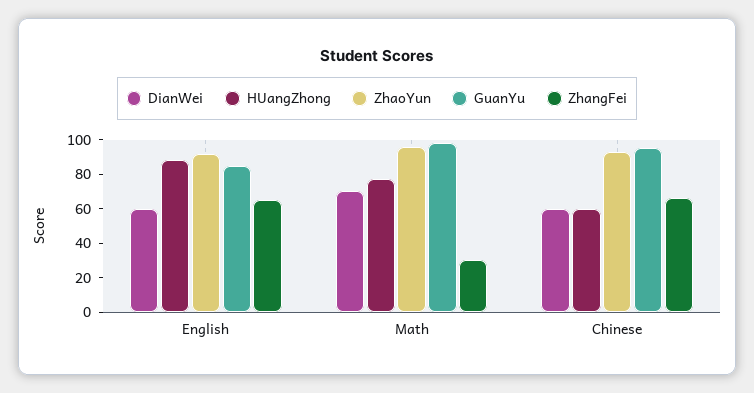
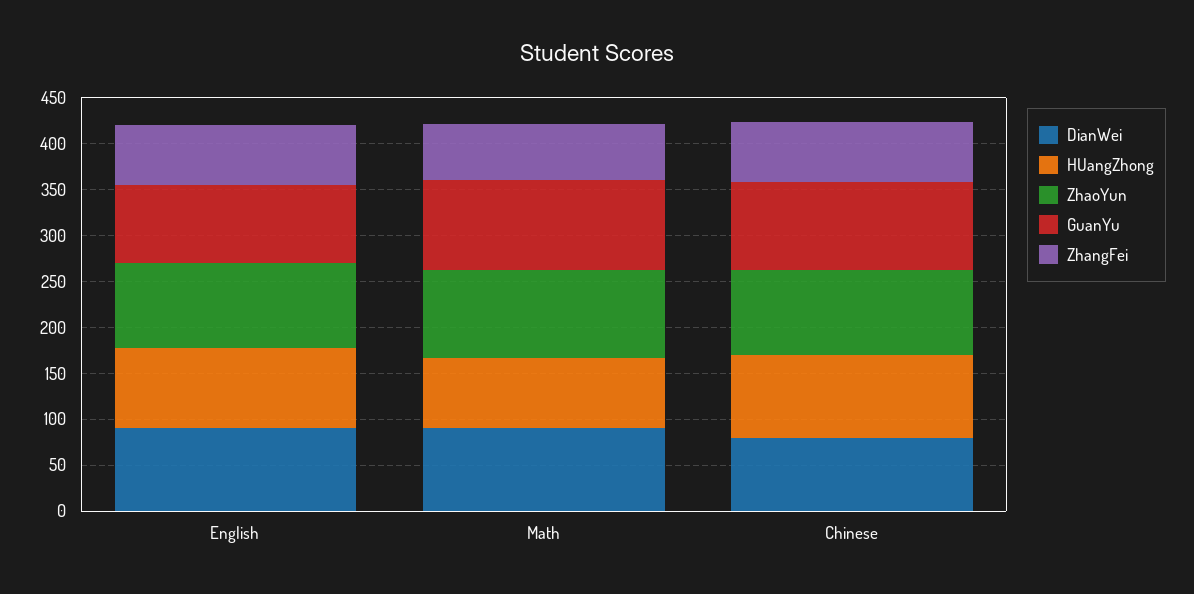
DianWei, English: 60 -> 90
DianWei, Math: 70 -> 90
ZhangFei, Math: 30 -> 60
DianWei, Chinese: 60 -> 80
HUangZhong, Chinese: 60 -> 90

